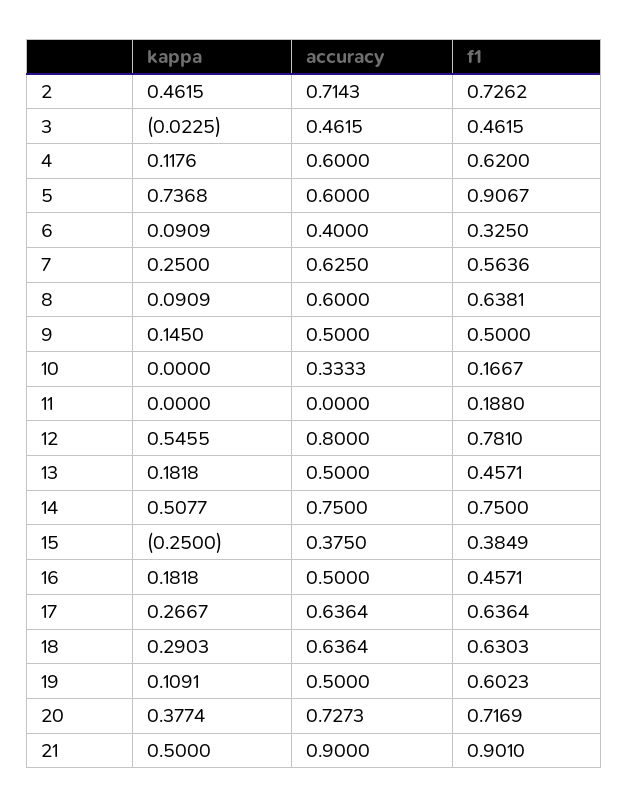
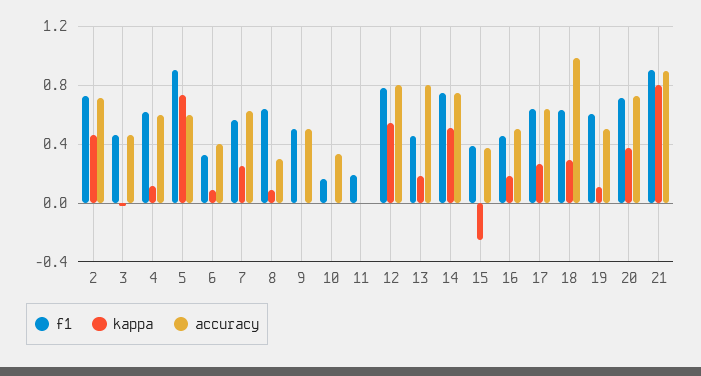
accuracy, 8: 0.6 -> 0.3
kappa, 9: 0.145 -> 0
accuracy, 13: 0.5 -> 0.8
accuracy, 18: 0.6364 -> 1
kappa, 21: 0.5 -> 0.8

